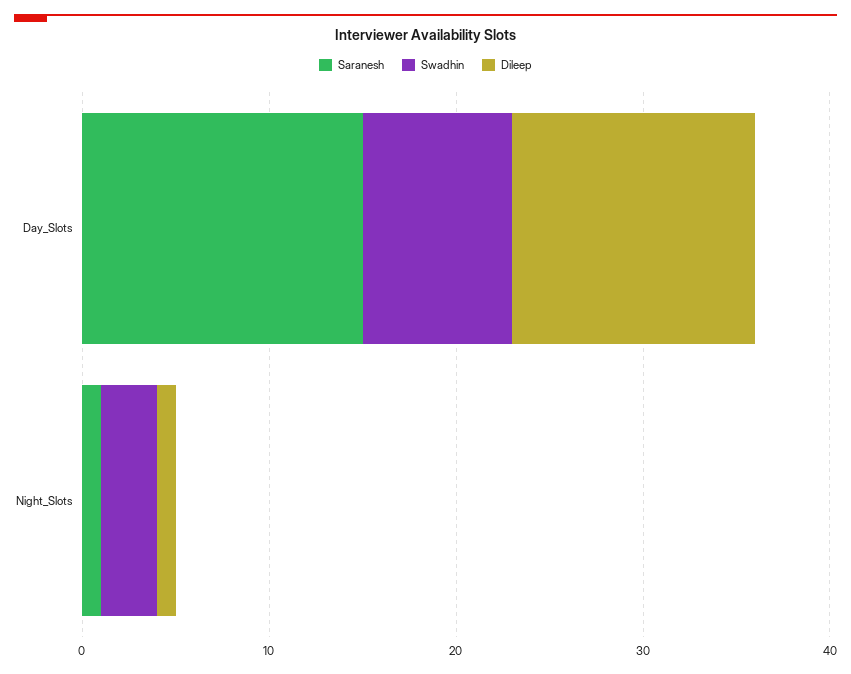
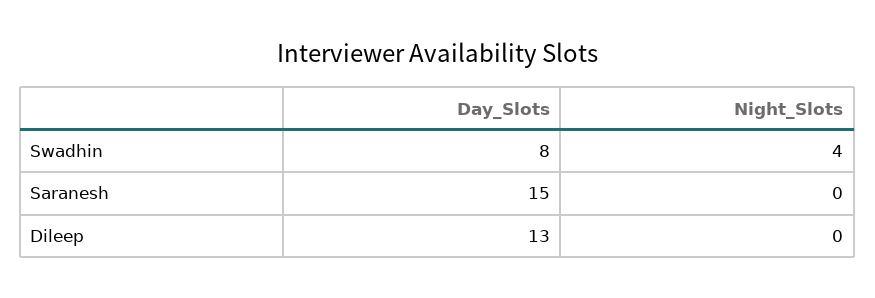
Saranesh, Night_Slots: 1 -> 0
Swadhin, Night_Slots: 3 -> 4
Dileep, Night_Slots: 1 -> 0

